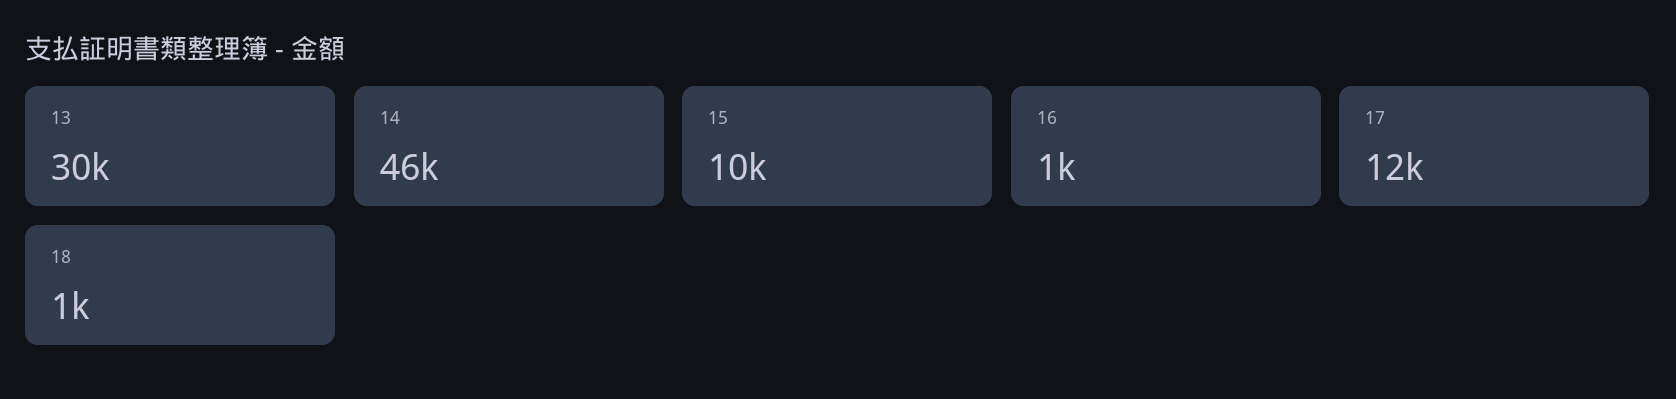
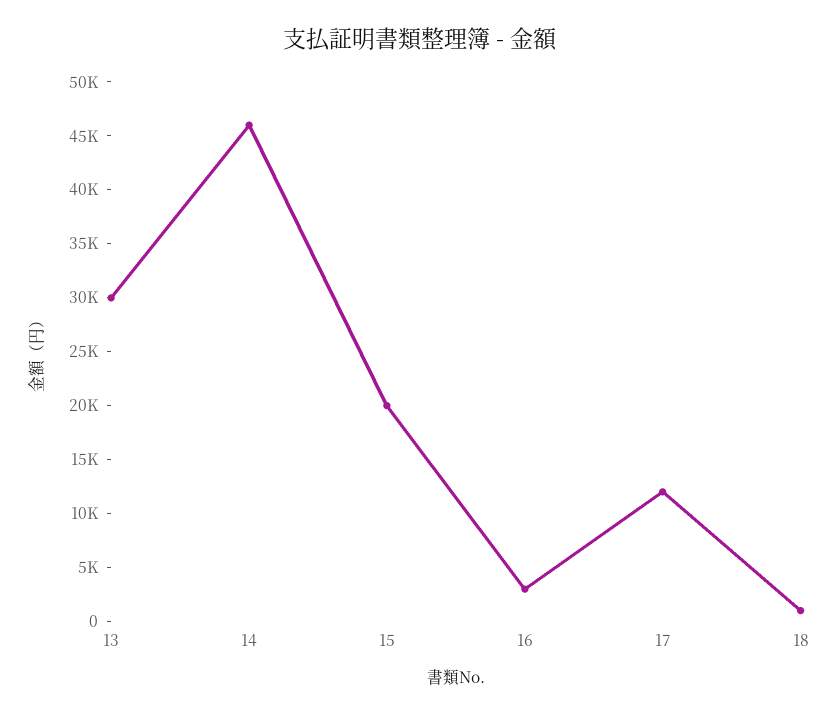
15: 10000 -> 20000
16: 1000 -> 3000

